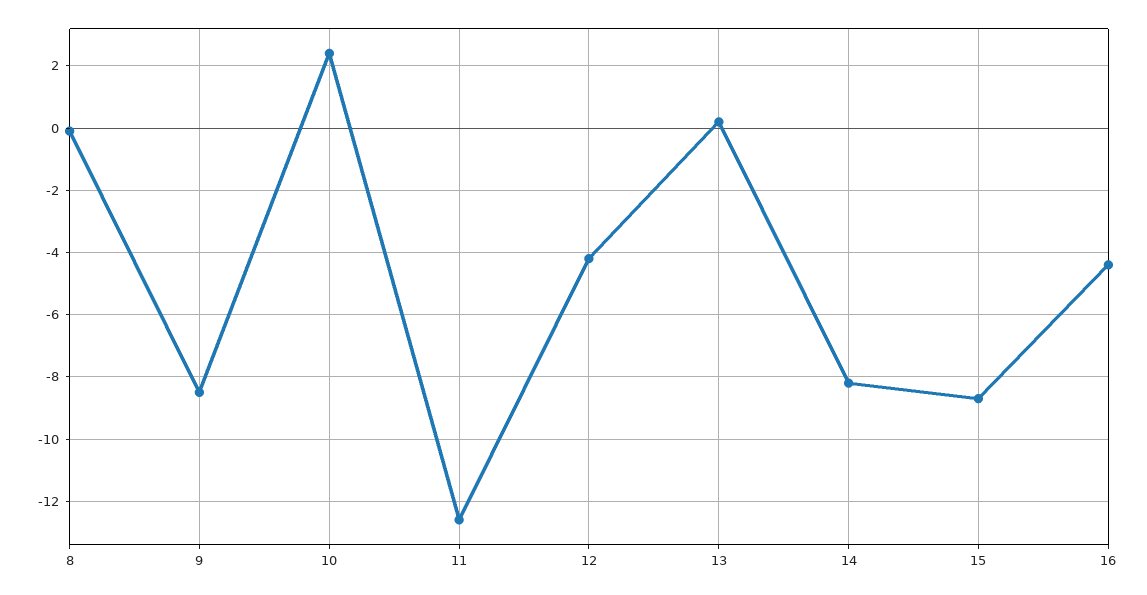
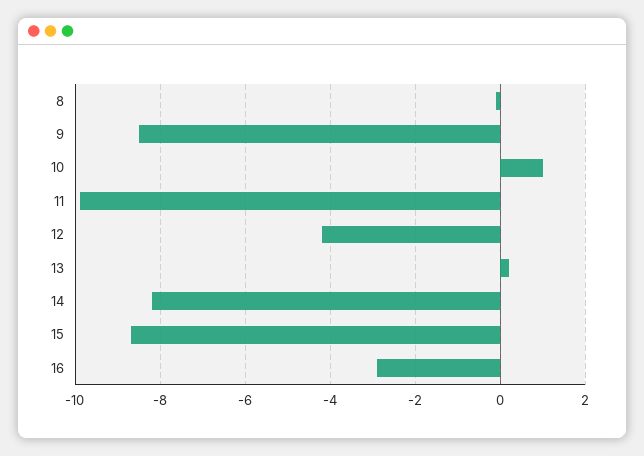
10: 2.5 -> 1
11: -12.5 -> -10
16: -4.5 -> -3

